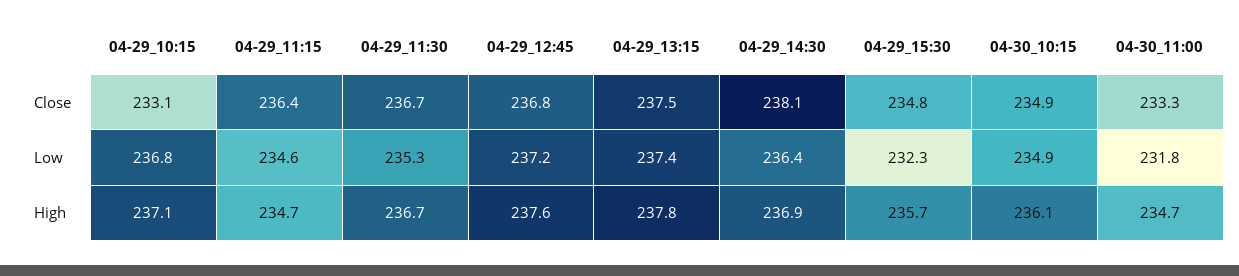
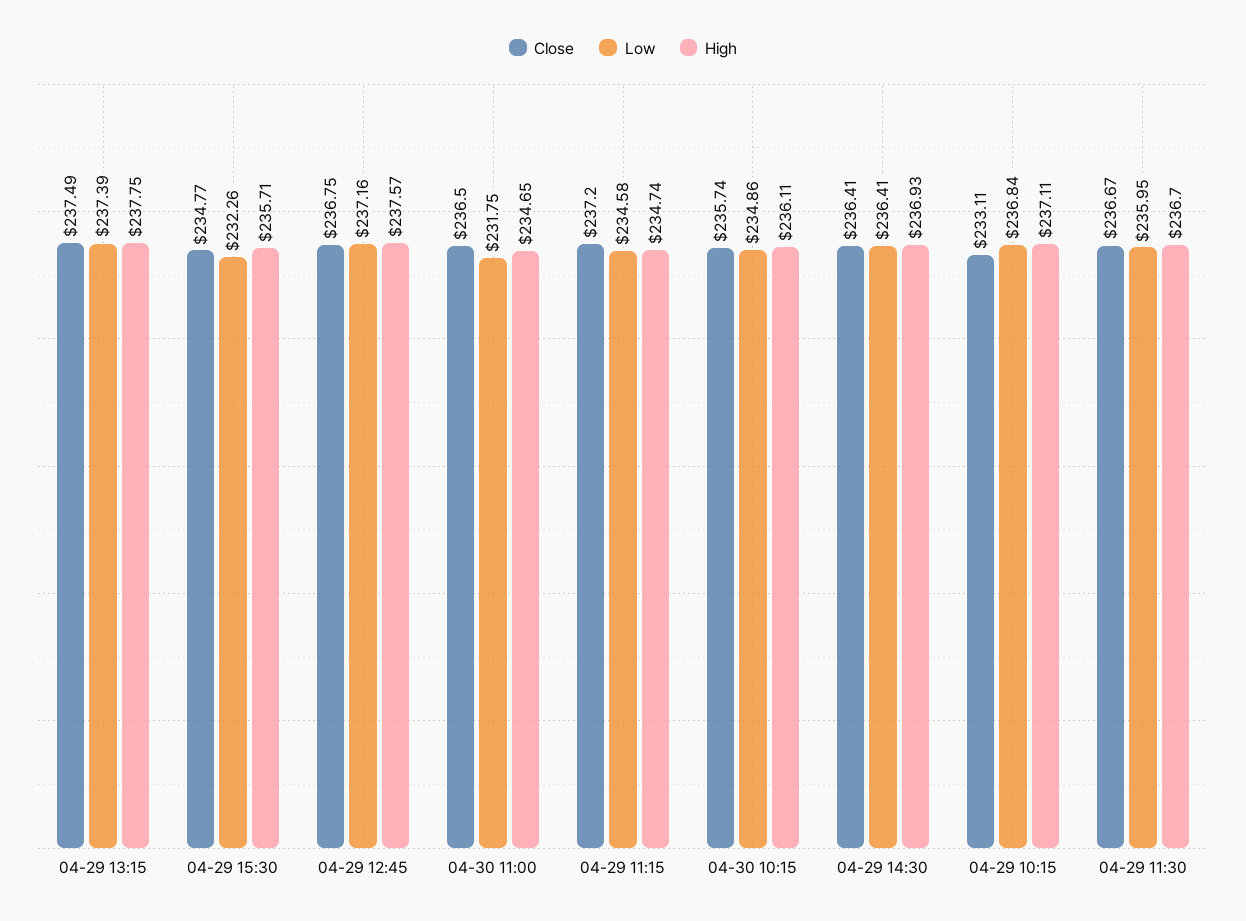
Close, 04-29_11:15: 236.4 -> 237.2
Close, 04-29_14:30: 238.1 -> 236.41
Close, 04-30_10:15: 234.9 -> 235.74
Close, 04-30_11:00: 233.3 -> 236.5
Low, 04-29_11:30: 235.3 -> 235.95

